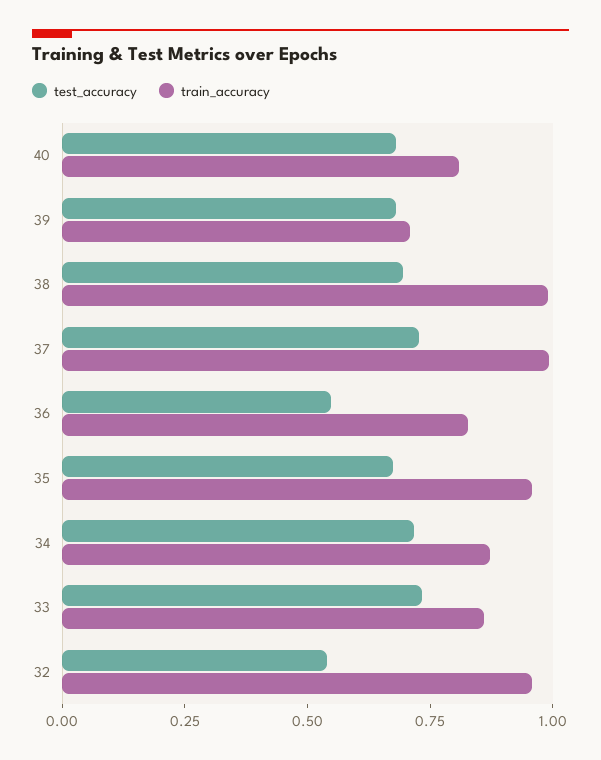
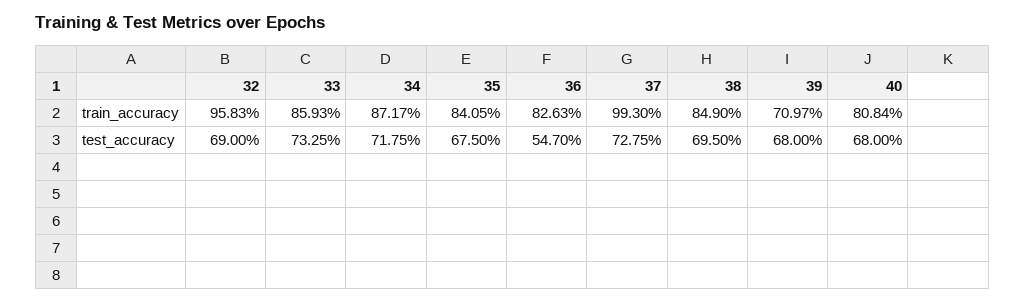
train_accuracy, 38: 1 -> 0.849
train_accuracy, 35: 0.95 -> 0.8405
test_accuracy, 32: 0.55 -> 0.69

